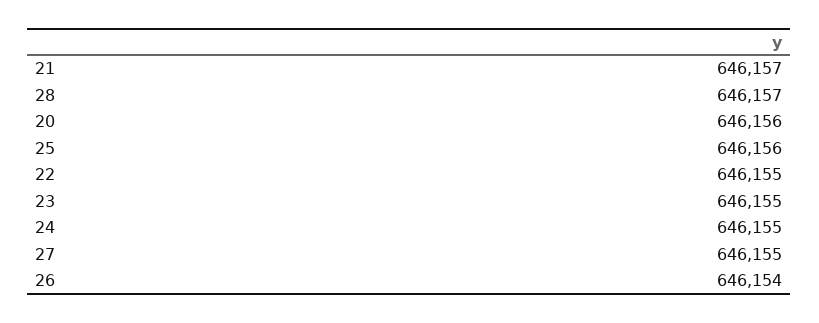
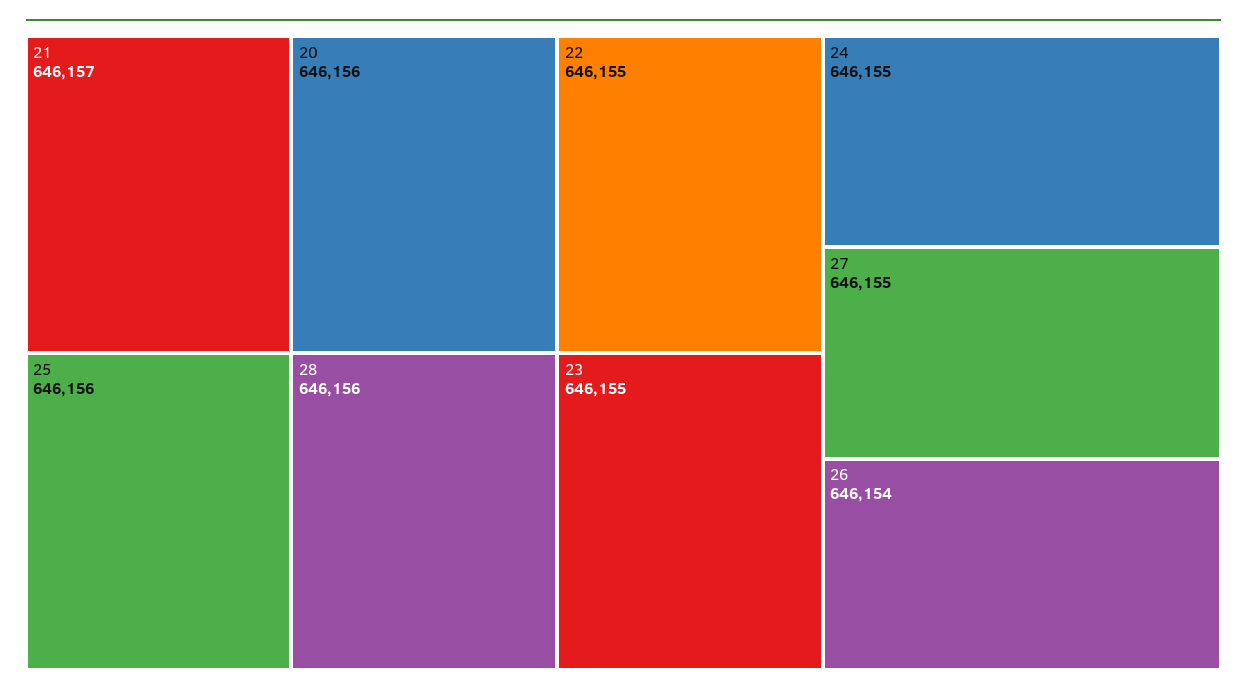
28: 646157 -> 646156

